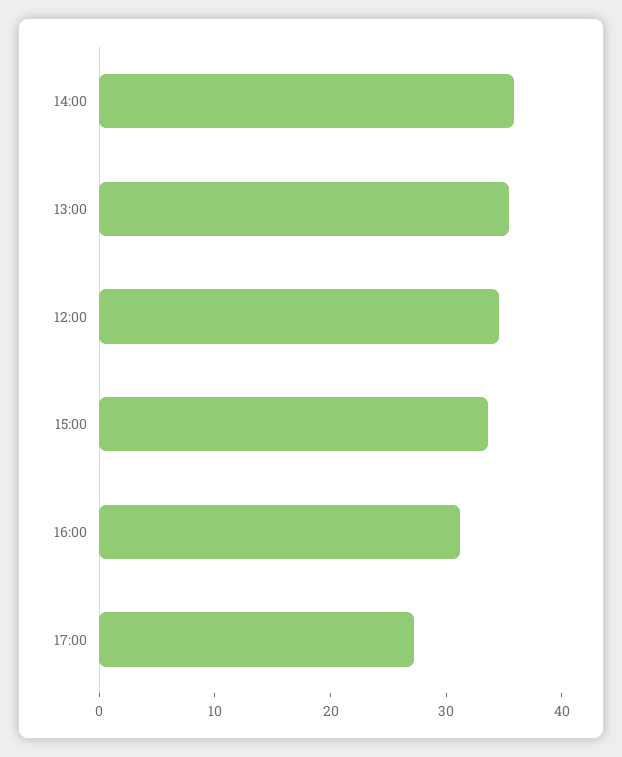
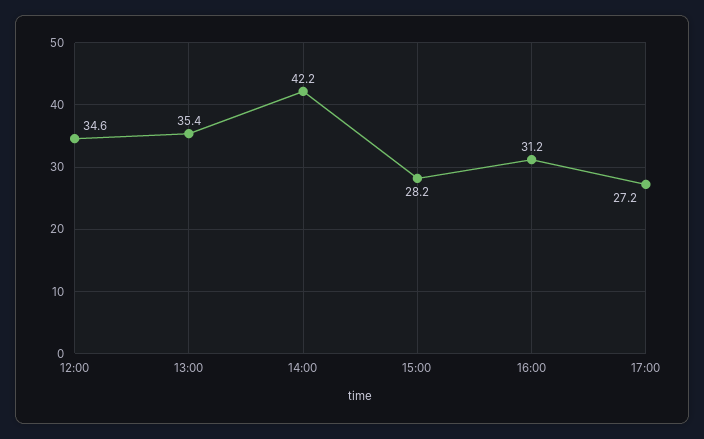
14:00: 36 -> 42.2
15:00: 34 -> 28.2

